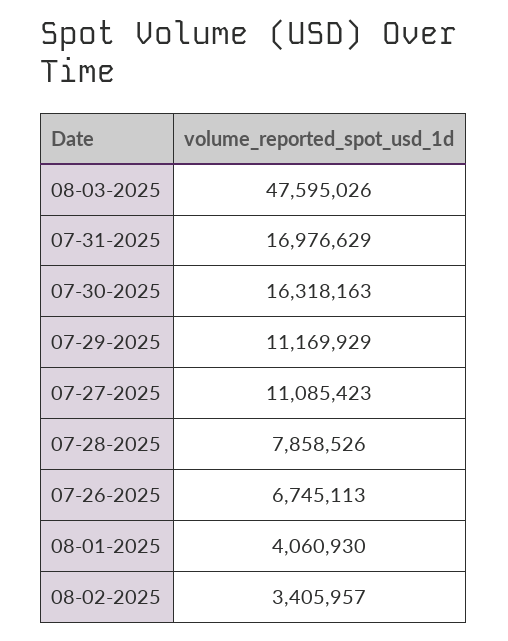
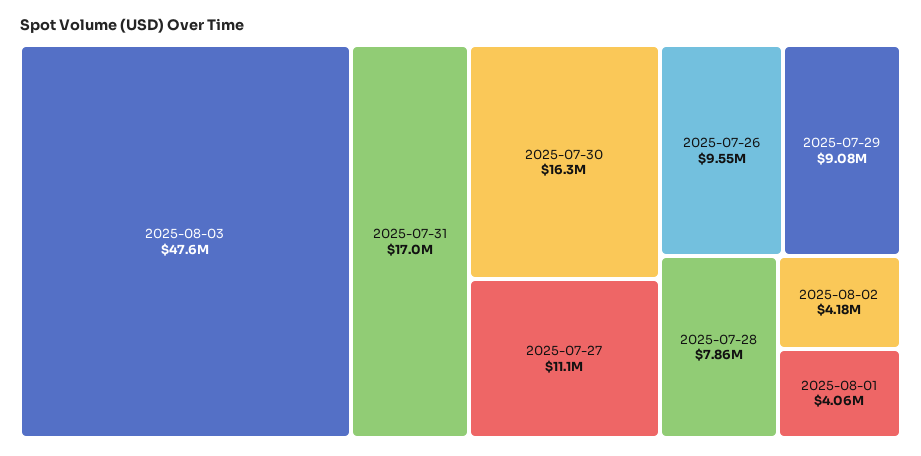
07-29-2025: 11169929 -> 9080000
07-26-2025: 6745113 -> 9550000
08-02-2025: 3405957 -> 4180000

